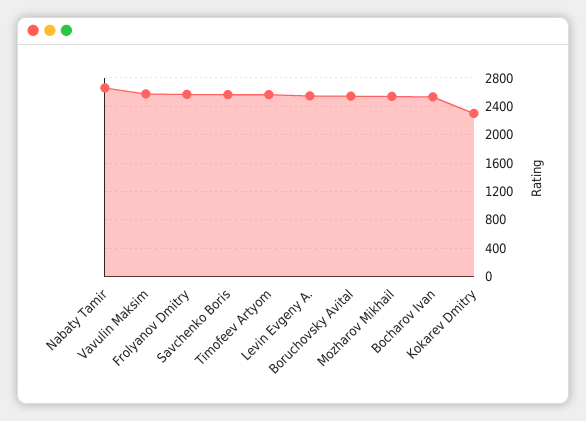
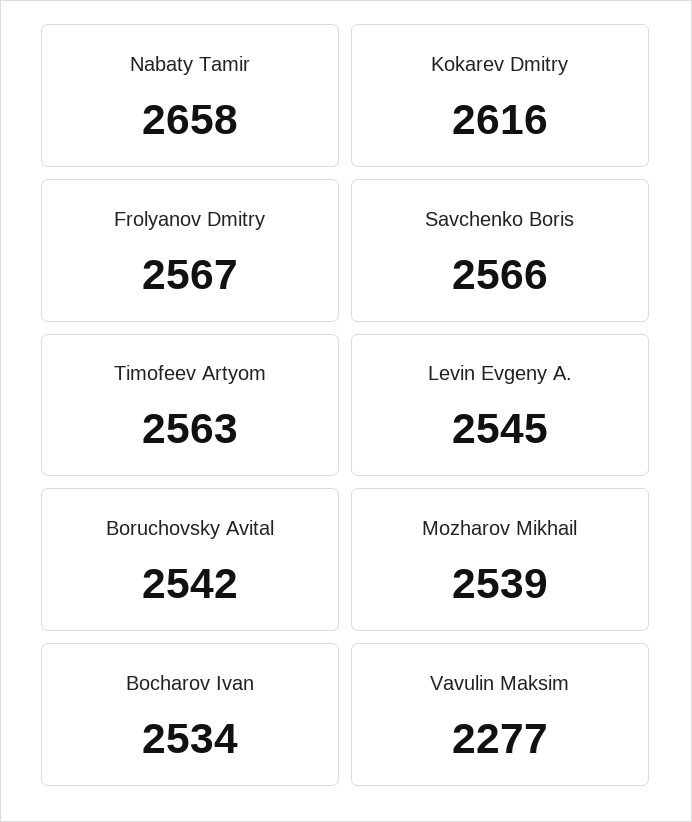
Vavulin Maksim: 2600 -> 2277
Kokarev Dmitry: 2300 -> 2616

